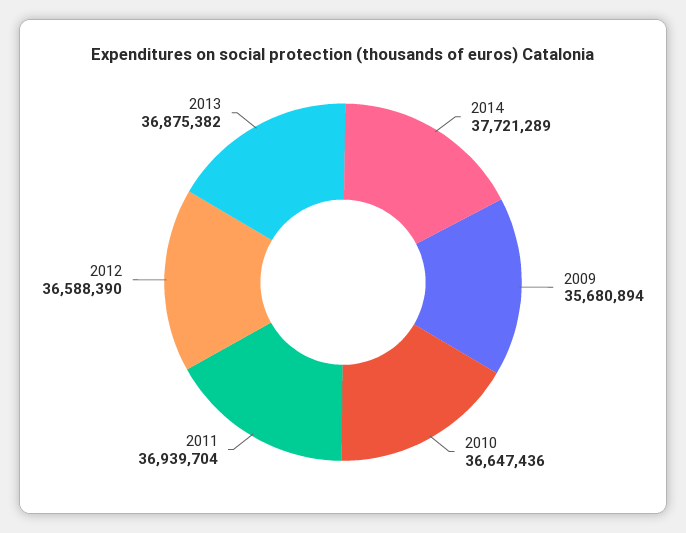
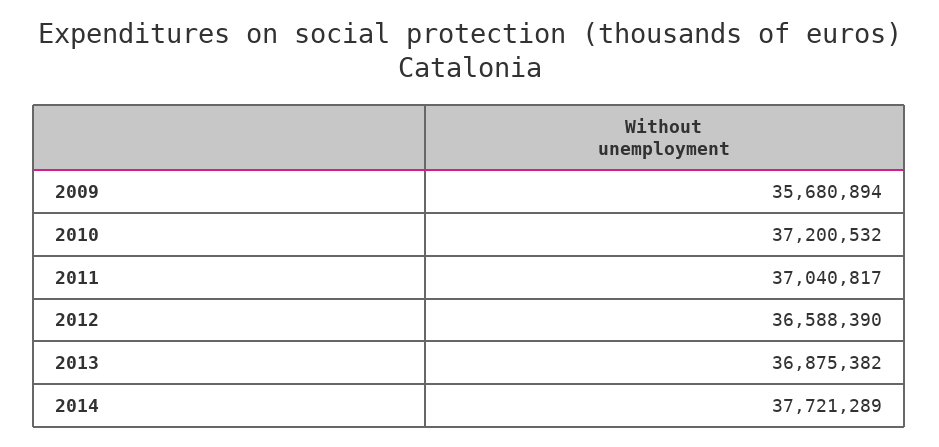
2010: 36647436 -> 37200532
2011: 36939704 -> 37040817

